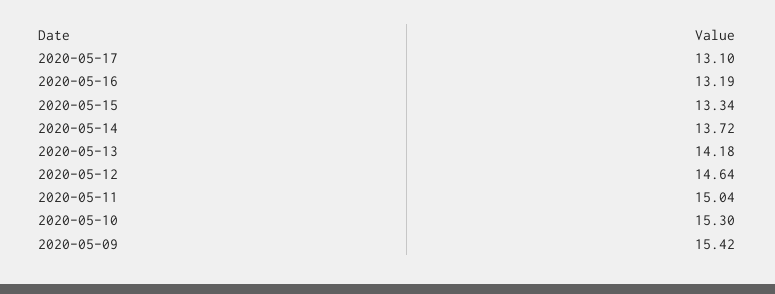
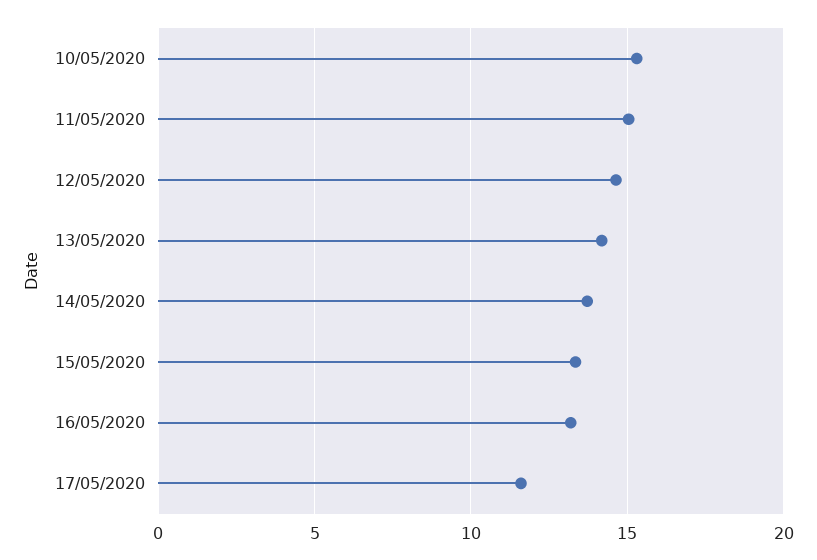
2020-05-17: 13.1 -> 11.5
2020-05-09: 15.42 -> none

